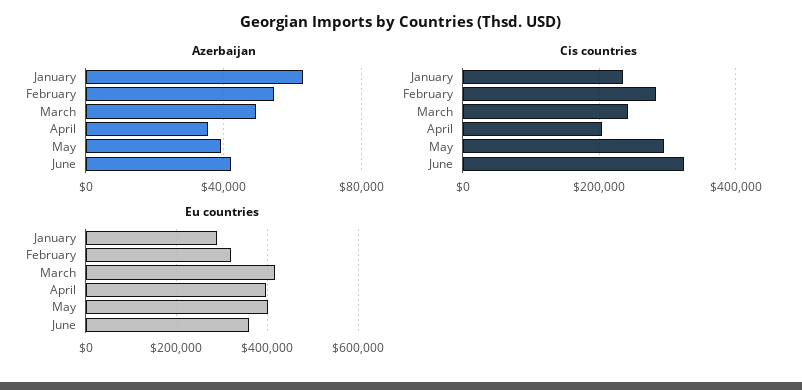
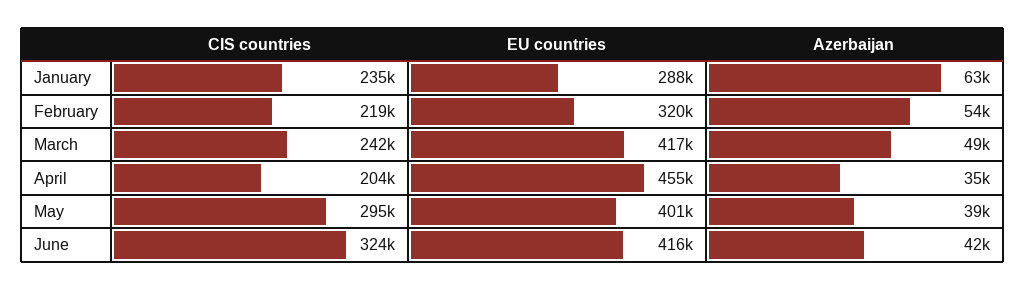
Cis countries, February: 280000 -> 219000
Eu countries, April: 400000 -> 455000
Eu countries, June: 360000 -> 416000

